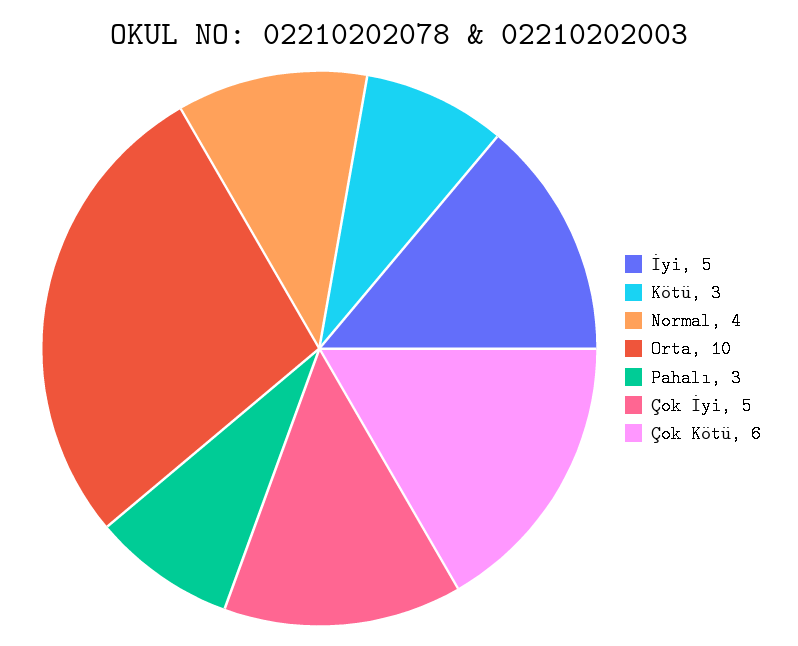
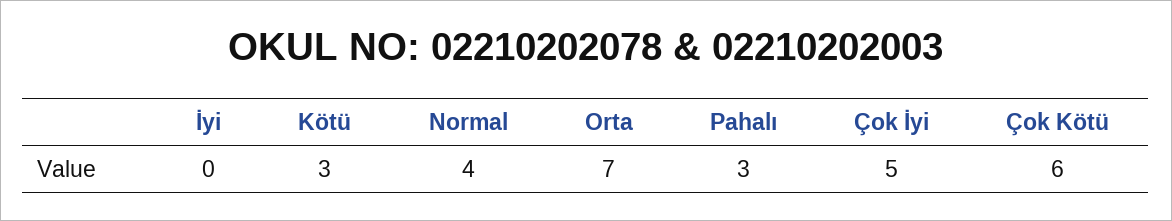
İyi: 5 -> 0
Orta: 10 -> 7

